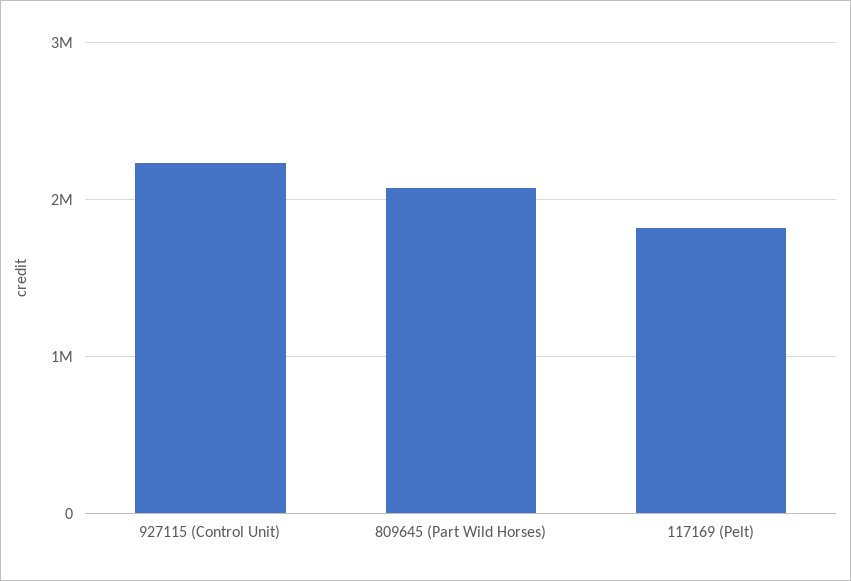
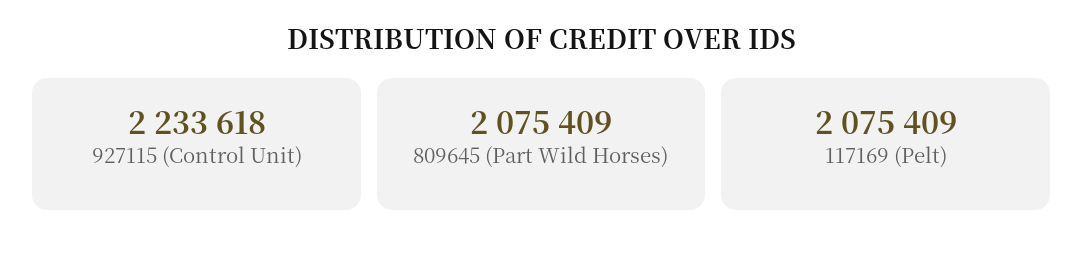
117169 (Pelt): 1800000 -> 2075409

